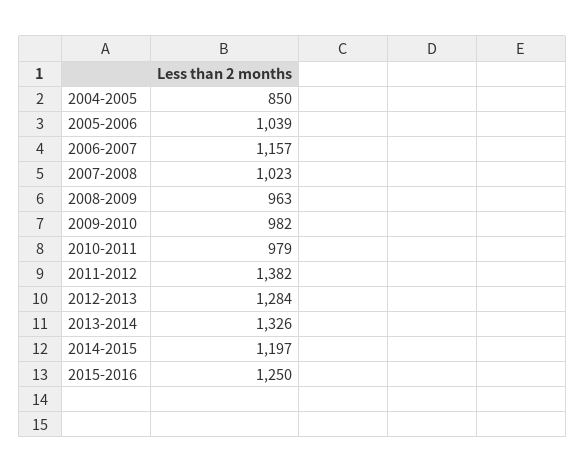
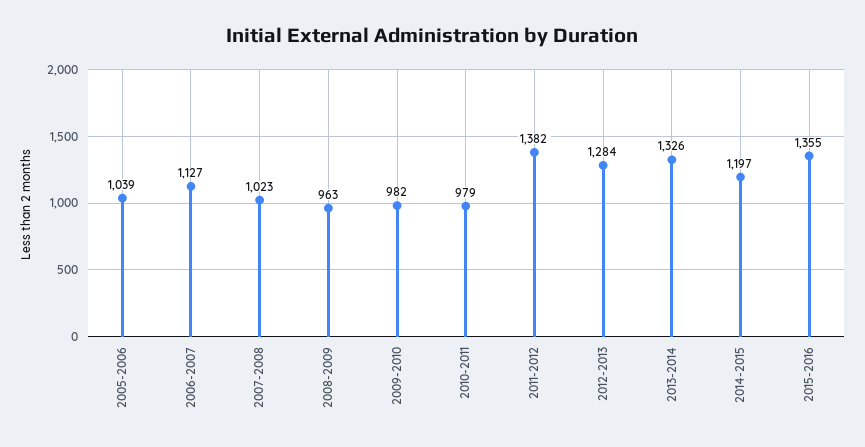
2004-2005: 850 -> none
2006-2007: 1157 -> 1127
2015-2016: 1250 -> 1355

